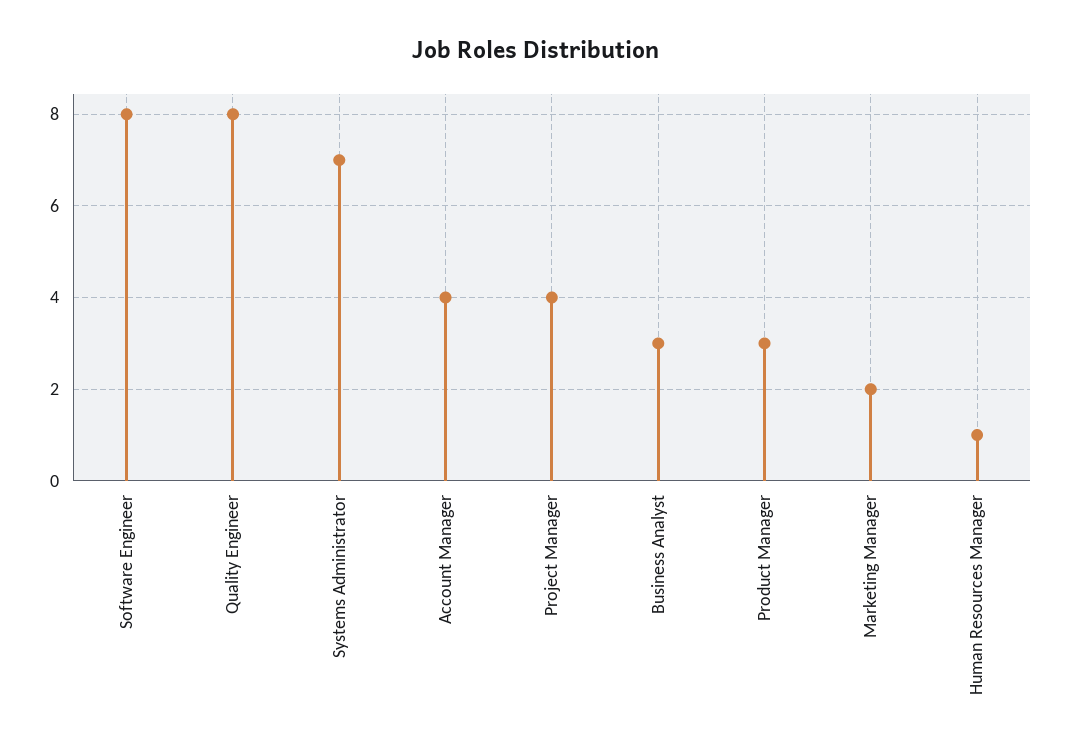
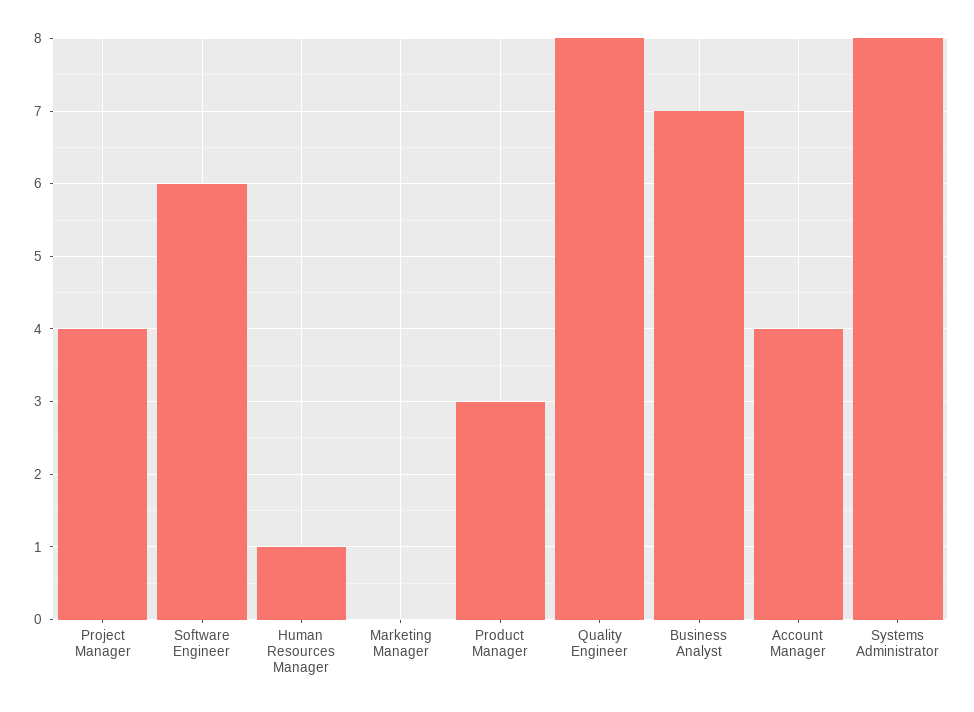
Software Engineer: 8 -> 6
Systems Administrator: 7 -> 8
Business Analyst: 3 -> 7
Marketing Manager: 2 -> 0

